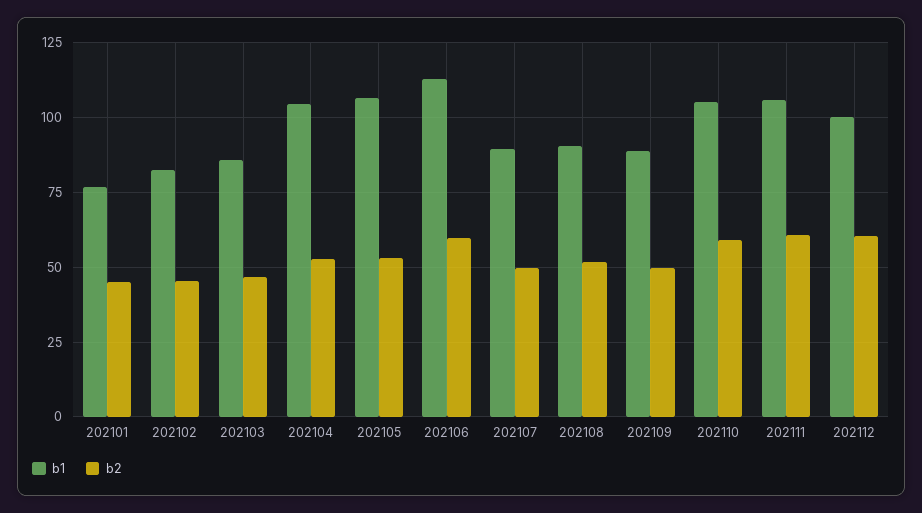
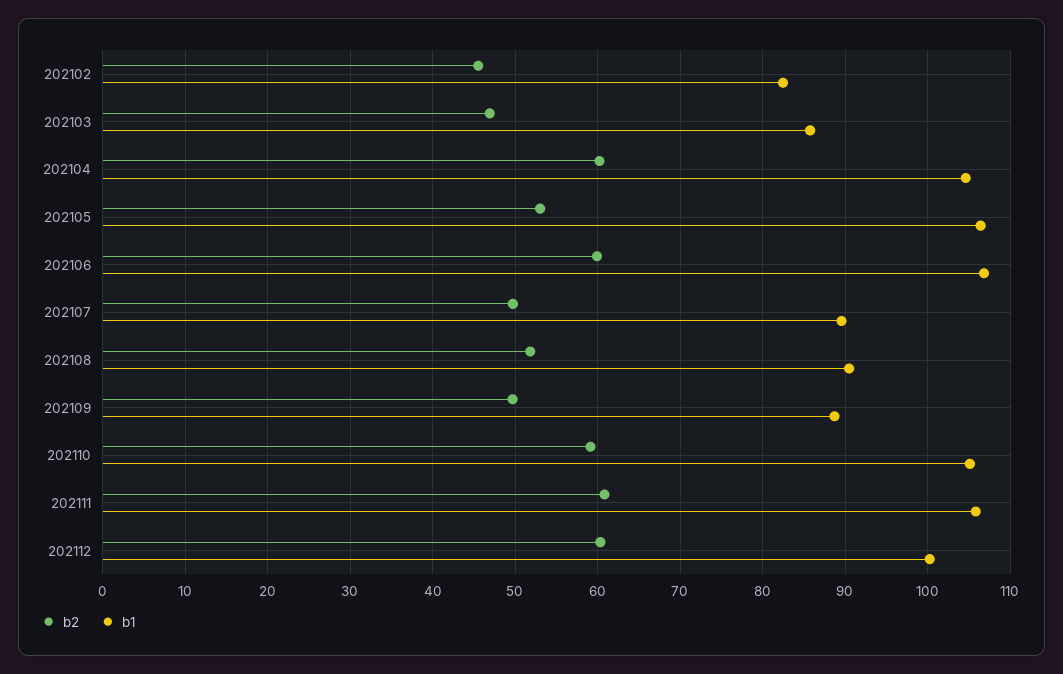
b1, 202101: 77.5 -> none
b2, 202101: 45 -> none
b2, 202104: 52.5 -> 60
b1, 202106: 112.5 -> 107

